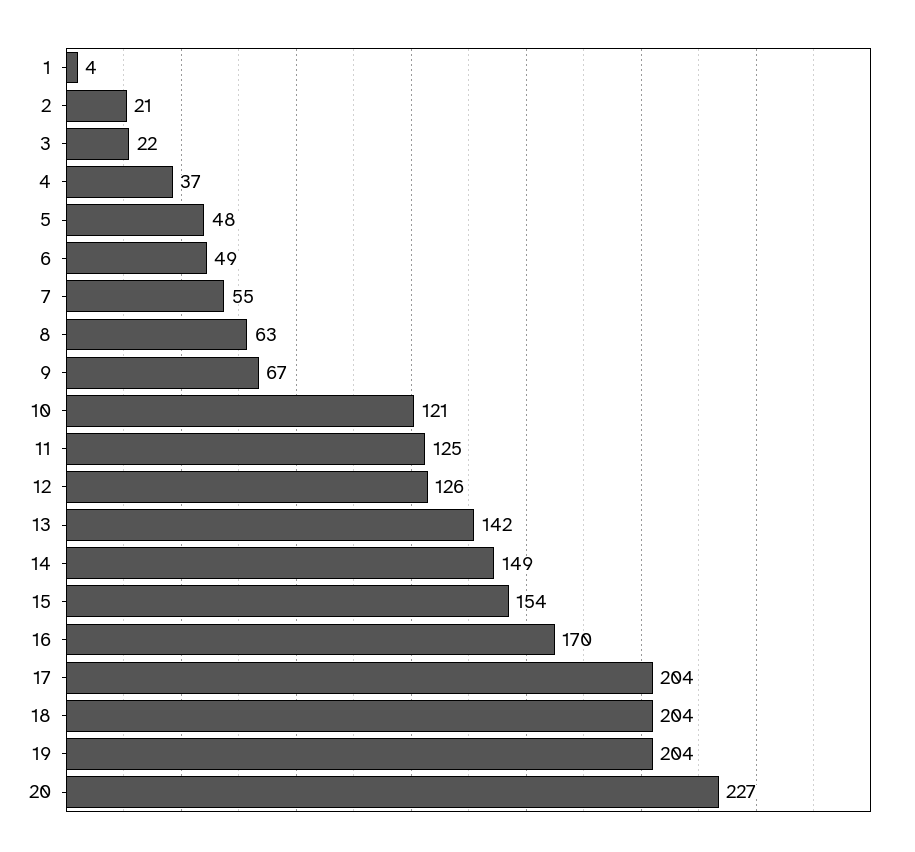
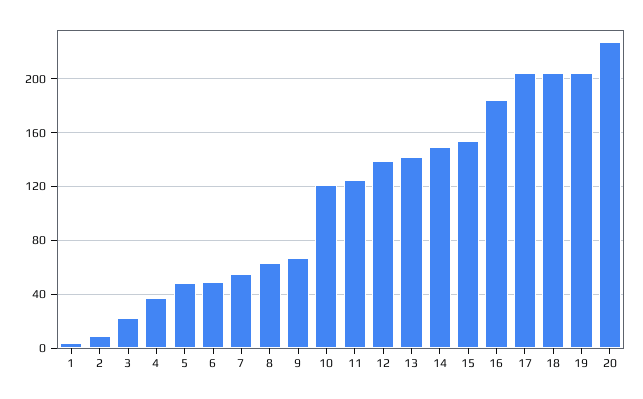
2: 21 -> 10
12: 126 -> 140
16: 170 -> 185

